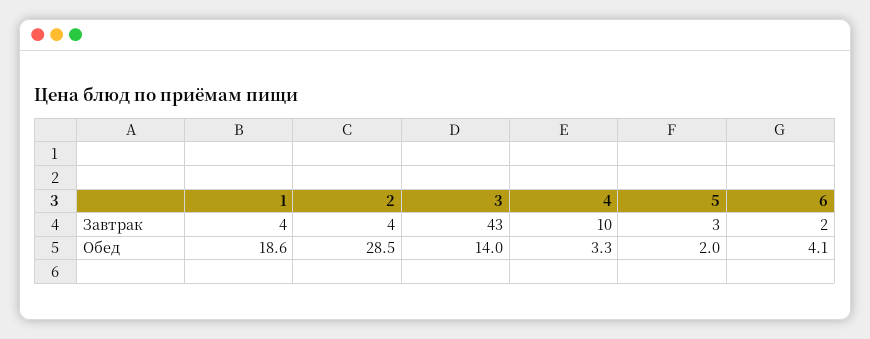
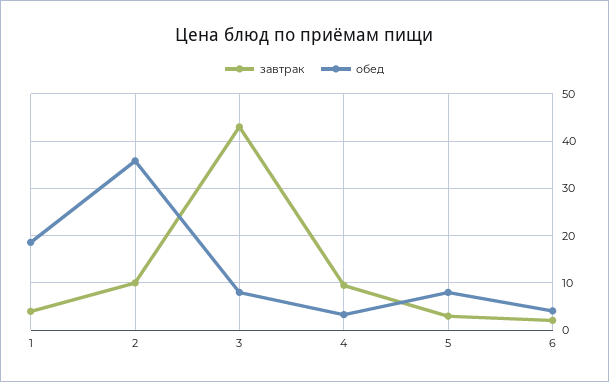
Завтрак, 2: 4 -> 10
Обед, 2: 28.5 -> 36
Обед, 3: 14 -> 8
Обед, 5: 2 -> 8

